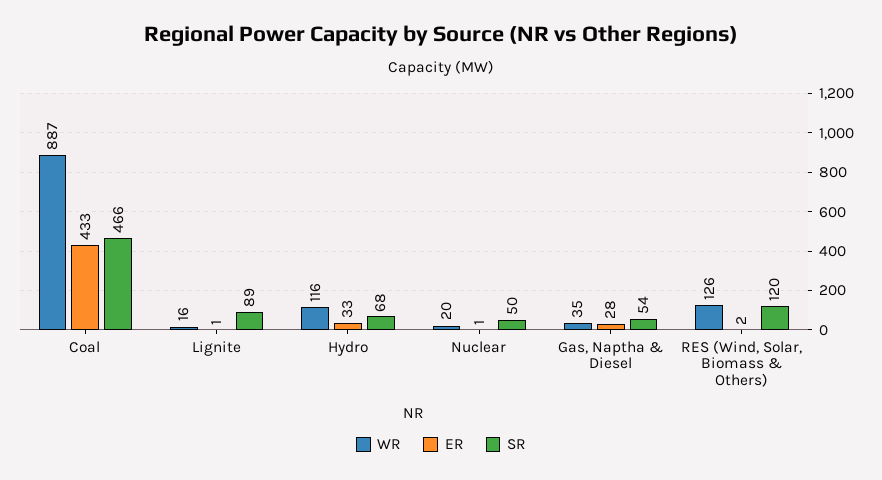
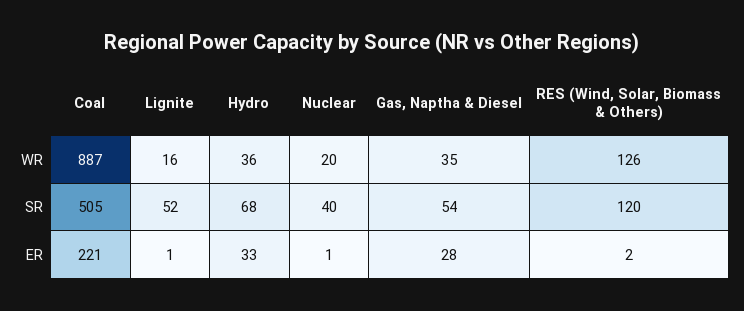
ER, Coal: 433 -> 221
SR, Coal: 466 -> 505
SR, Lignite: 89 -> 52
WR, Hydro: 116 -> 36
SR, Nuclear: 50 -> 40

